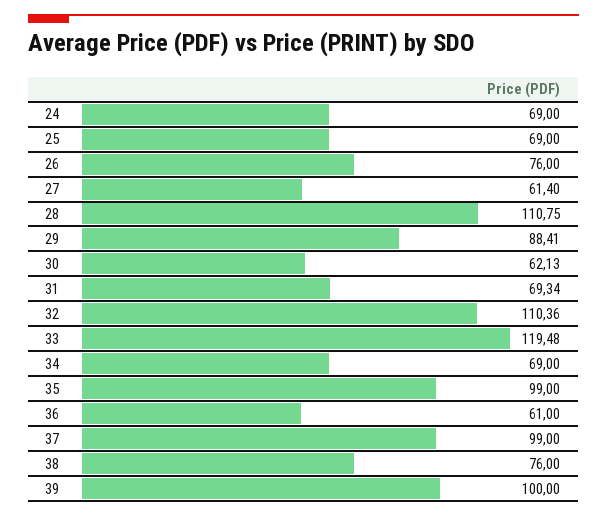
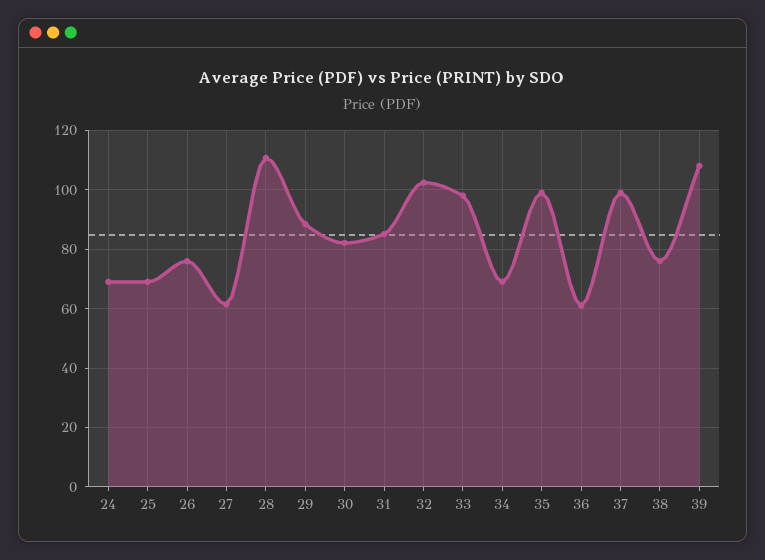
30: 62.13 -> 82.5
31: 69.34 -> 85
32: 110.36 -> 102.5
33: 119.48 -> 97.5
39: 100 -> 107.5

